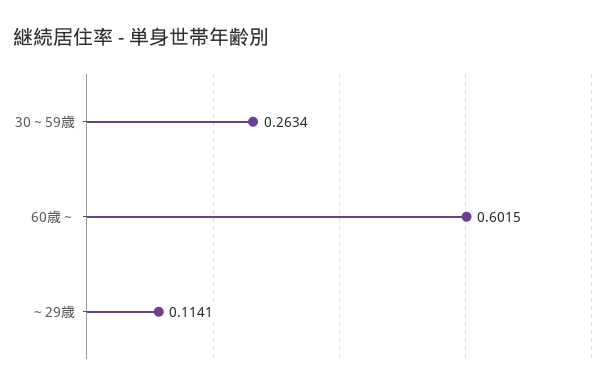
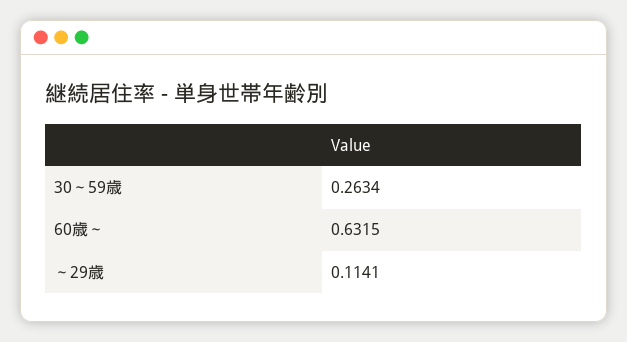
60歳～: 0.6015 -> 0.6315

